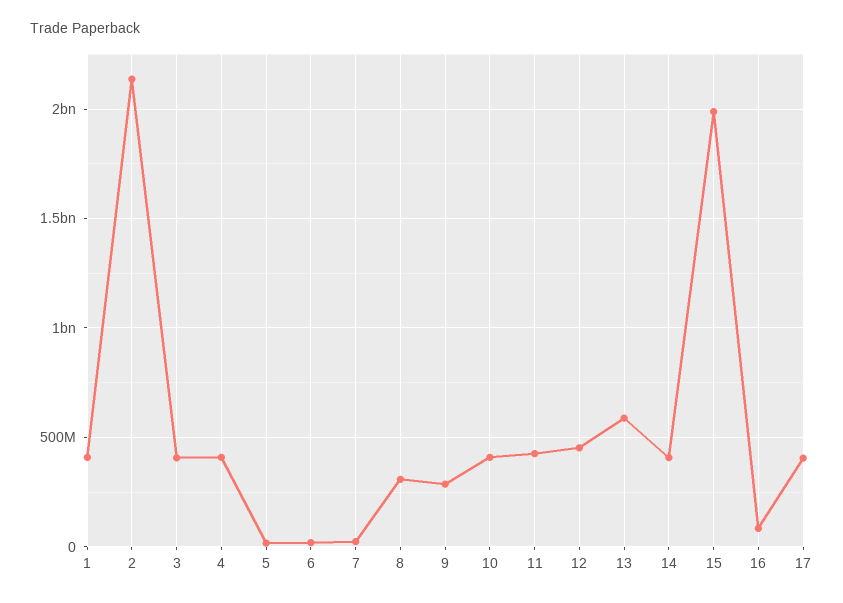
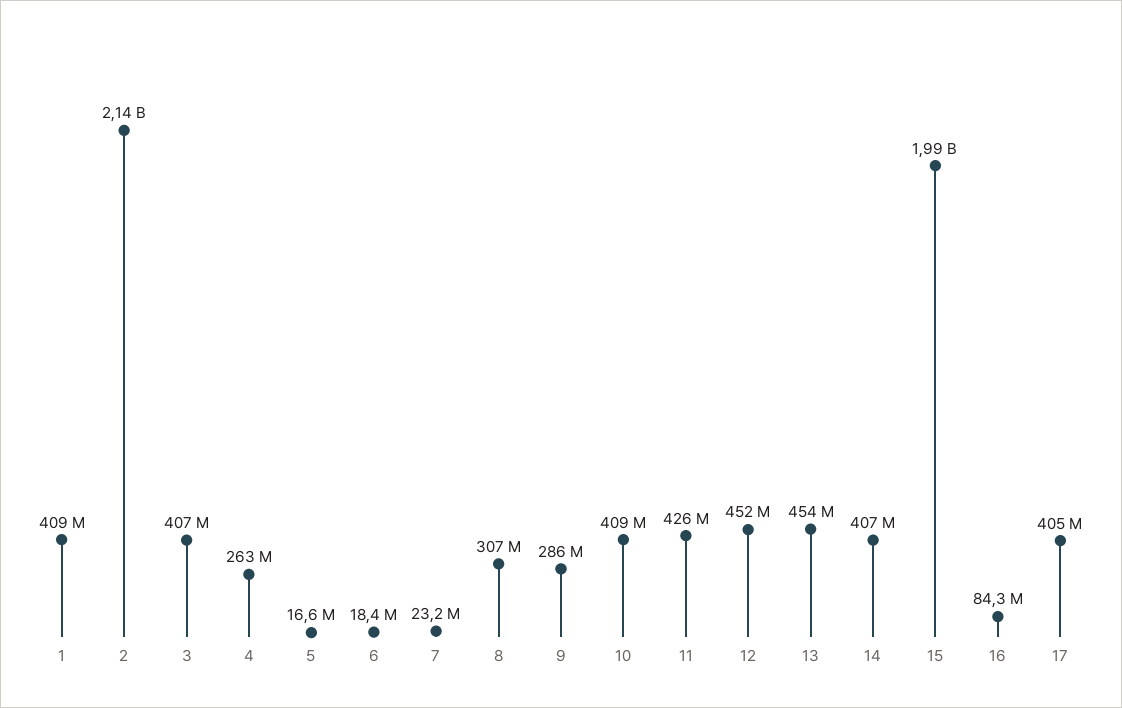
4: 400000000 -> 263000000
13: 600000000 -> 454000000

